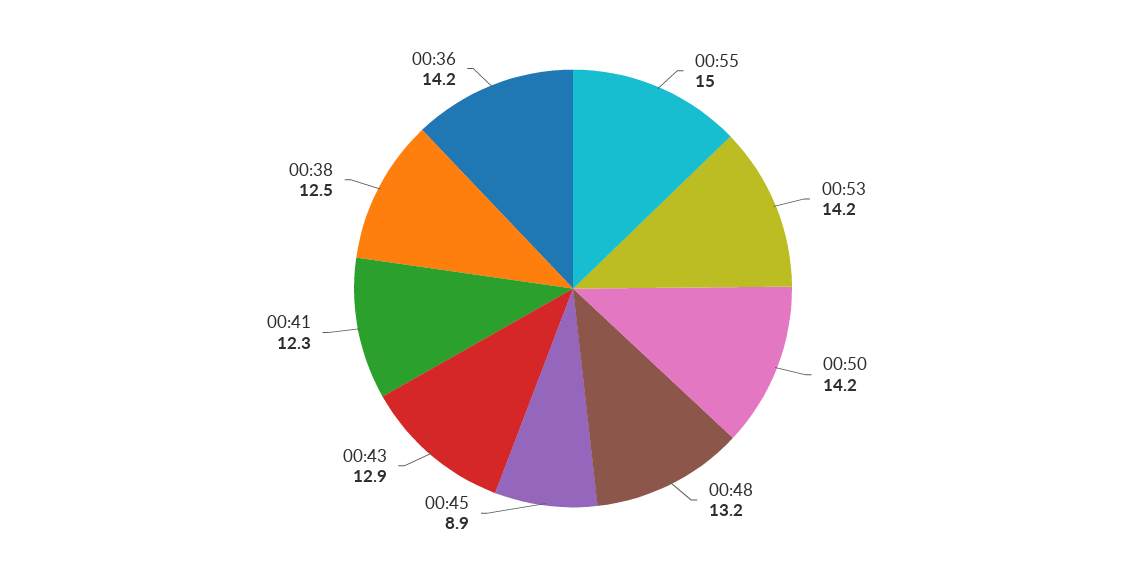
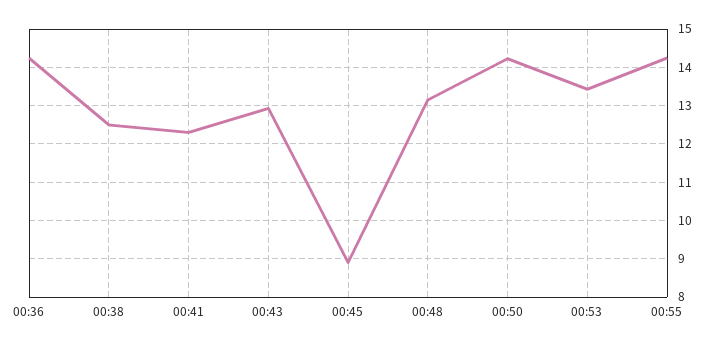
00:55: 15 -> 14.2
00:53: 14.2 -> 13.4

